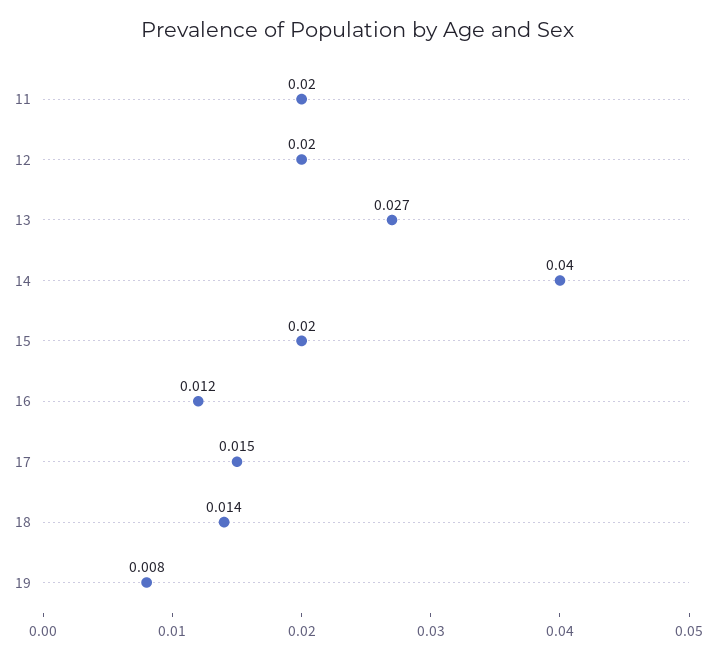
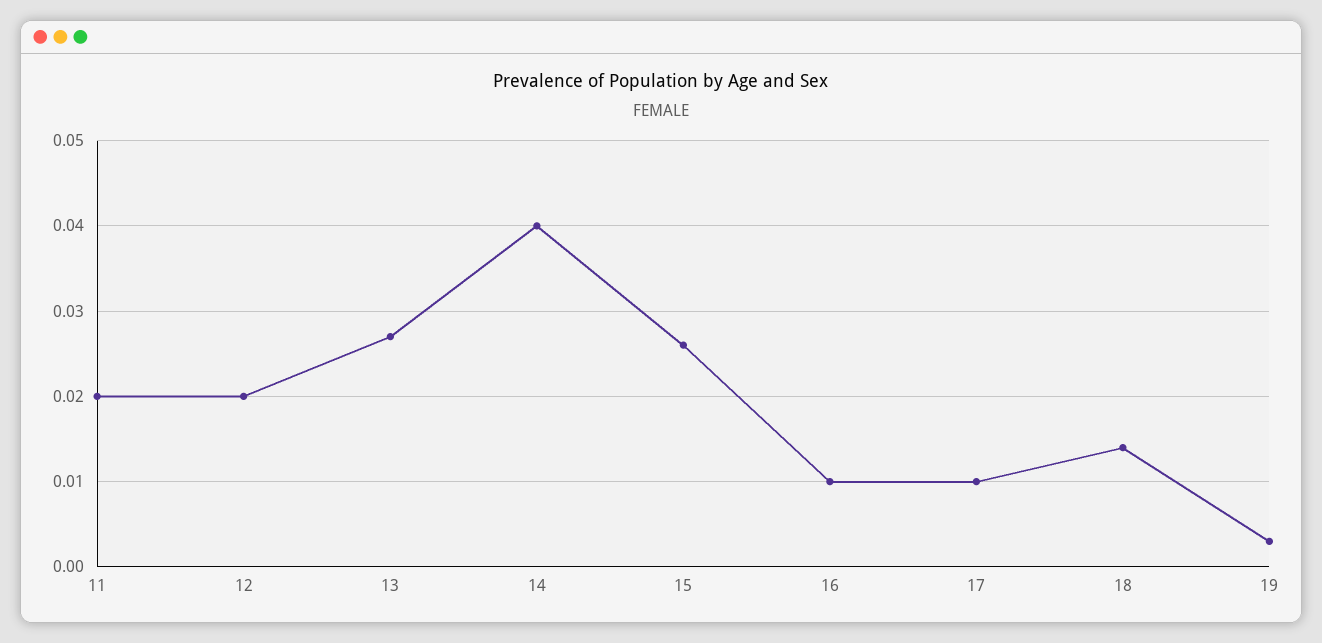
15: 0.02 -> 0.026
16: 0.012 -> 0.01
17: 0.015 -> 0.01
19: 0.008 -> 0.003

